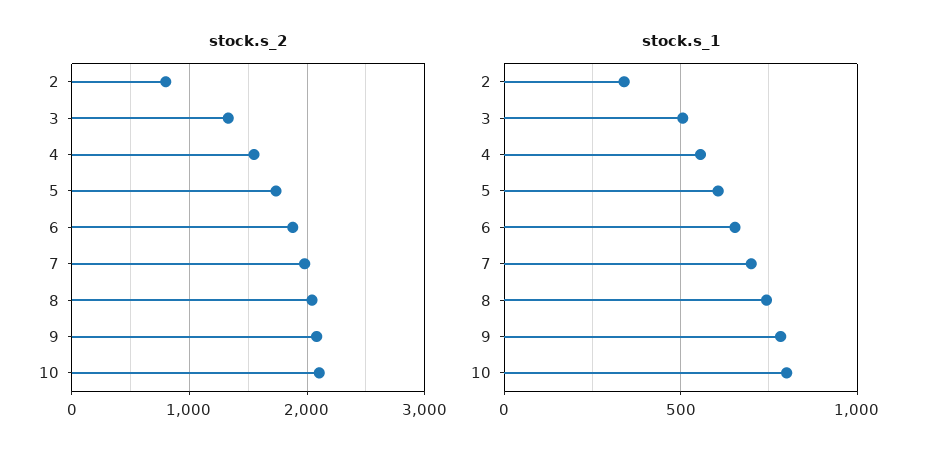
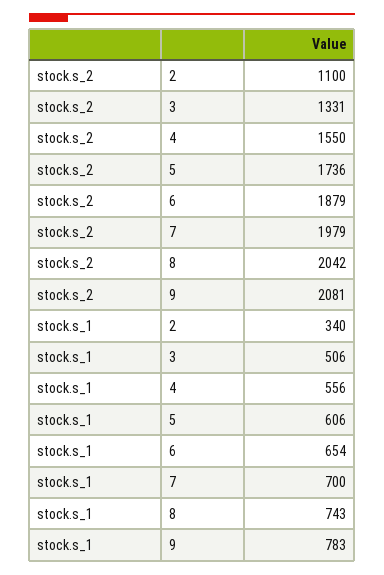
stock.s_2, 2: 800 -> 1100
stock.s_2, 10: 2100 -> none
stock.s_1, 10: 800 -> none

